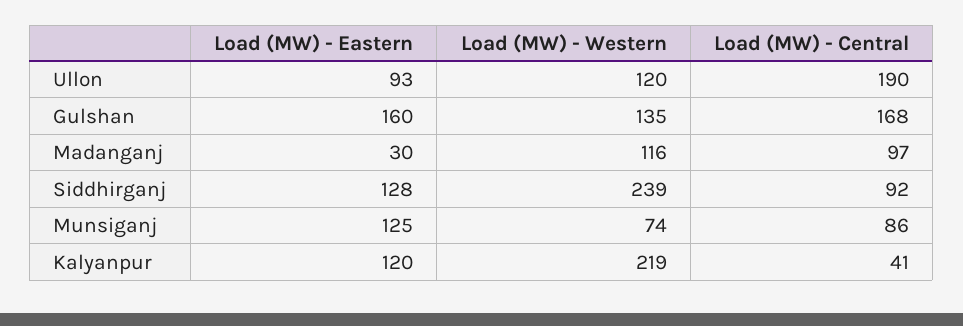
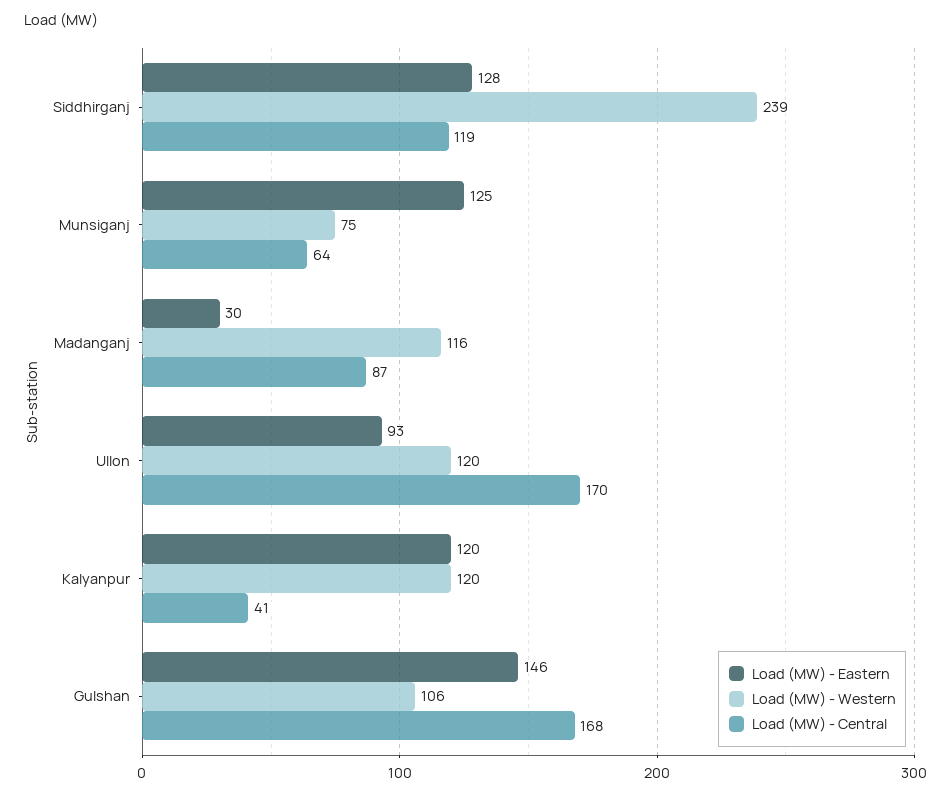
Load (MW) - Central, Ullon: 190 -> 170
Load (MW) - Eastern, Gulshan: 160 -> 146
Load (MW) - Western, Gulshan: 135 -> 106
Load (MW) - Central, Madanganj: 97 -> 87
Load (MW) - Central, Siddhirganj: 92 -> 119
Load (MW) - Western, Munsiganj: 74 -> 75
Load (MW) - Central, Munsiganj: 86 -> 64
Load (MW) - Western, Kalyanpur: 219 -> 120

